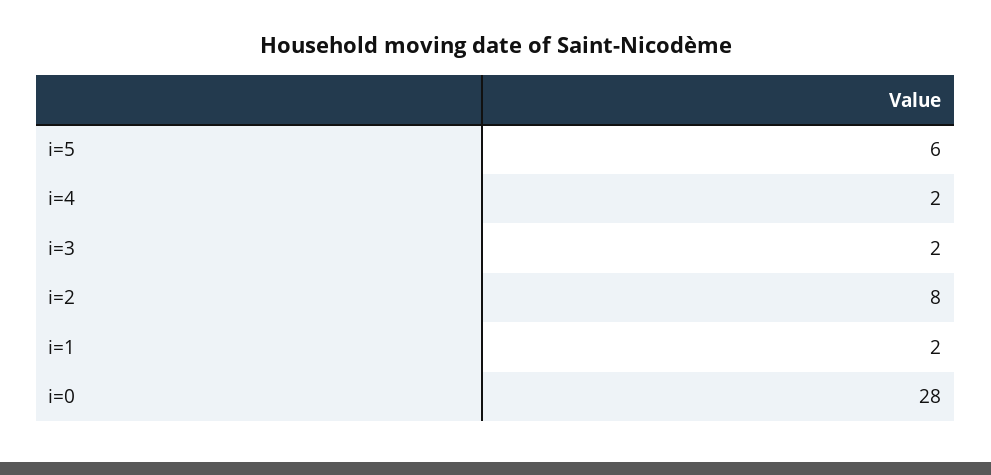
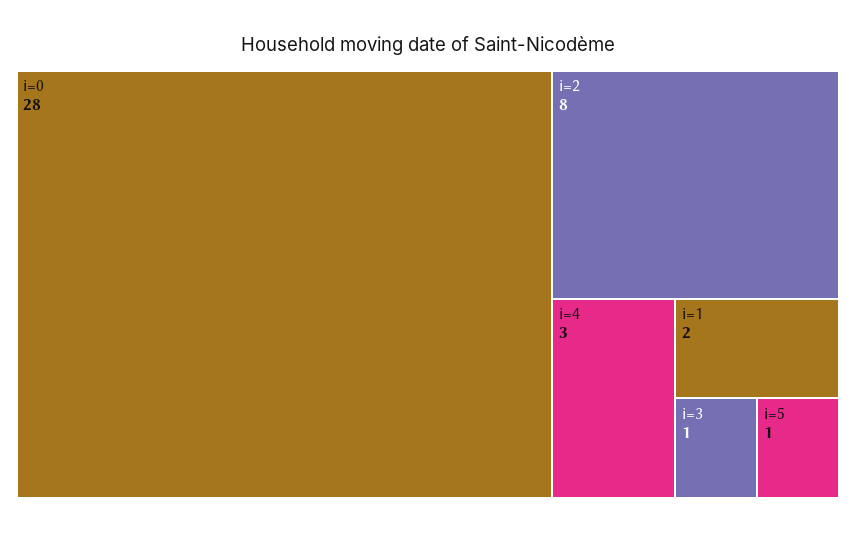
i=5: 6 -> 1
i=4: 2 -> 3
i=3: 2 -> 1

